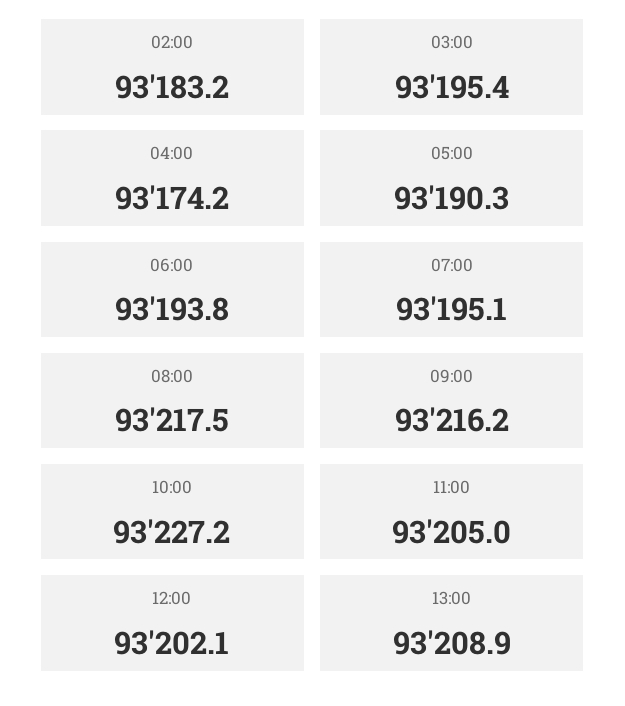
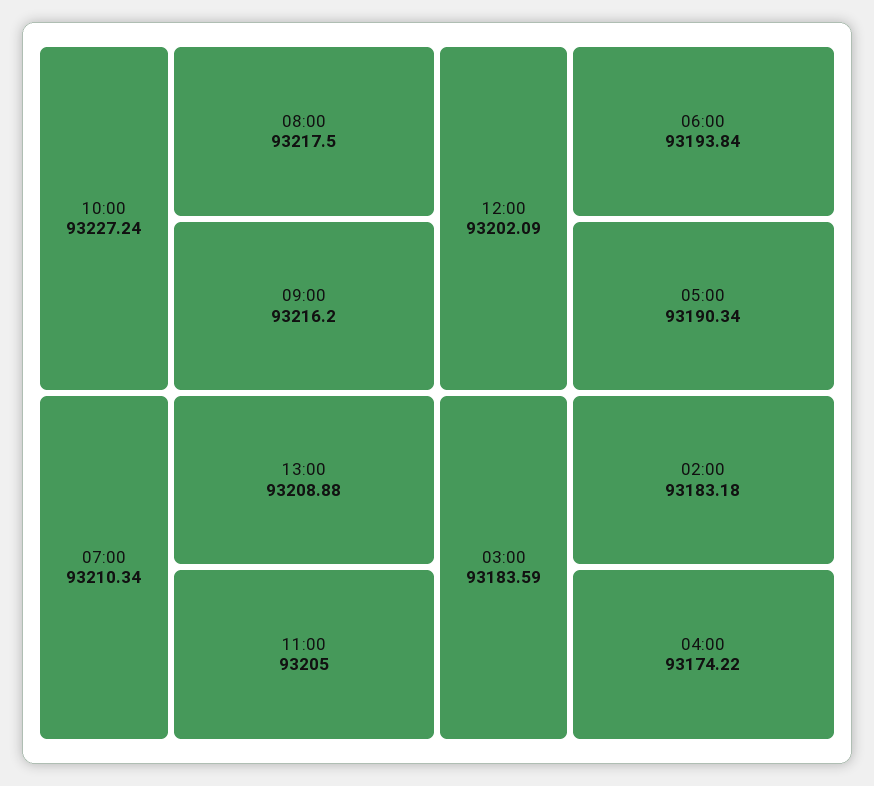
03:00: 93195.4 -> 93183.59
07:00: 93195.1 -> 93210.34

